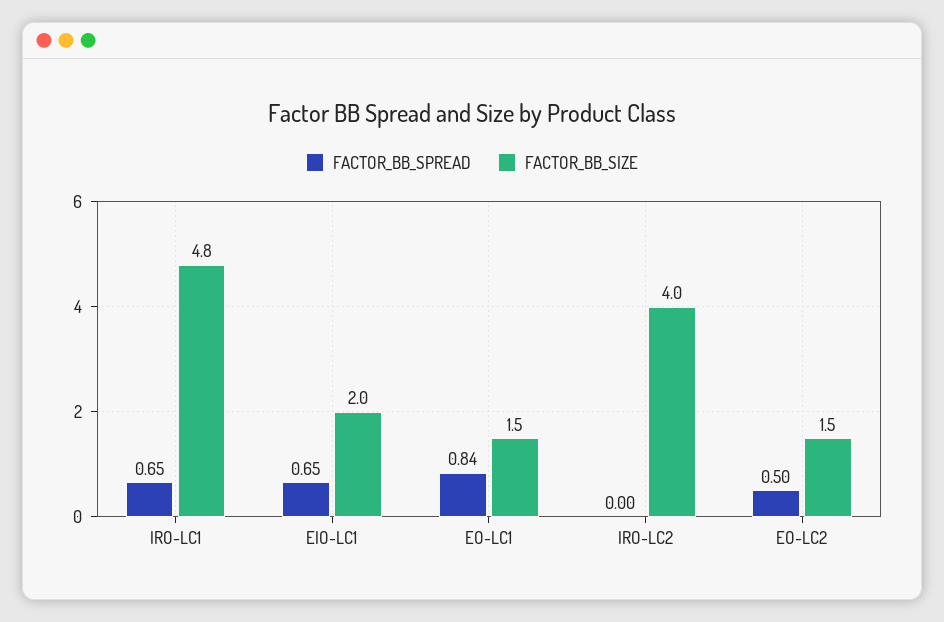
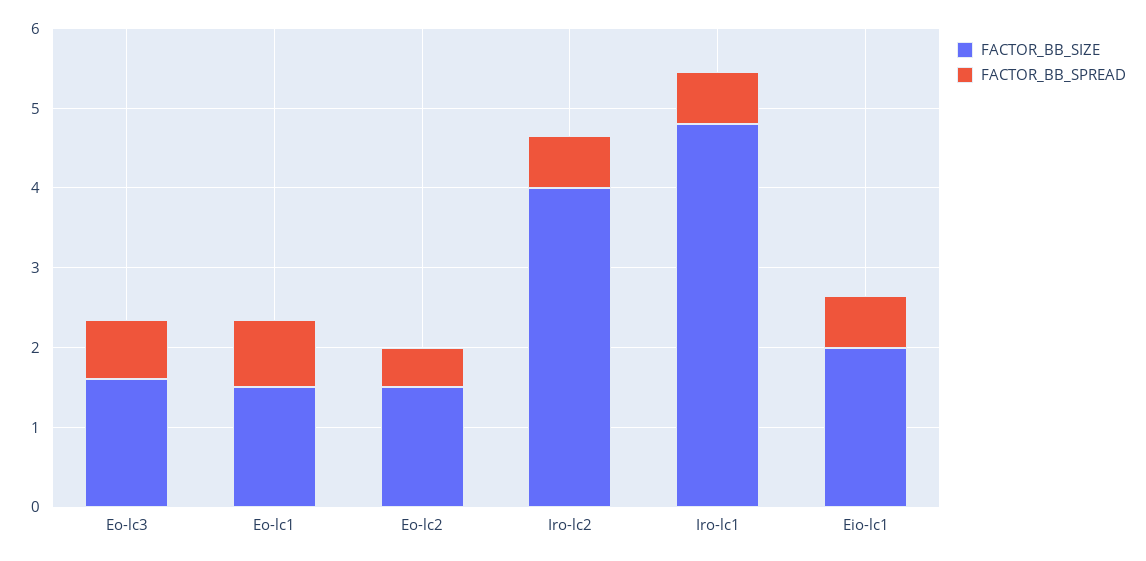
FACTOR_BB_SPREAD, IRO-LC2: 0 -> 0.6
FACTOR_BB_SIZE, Eo-lc3: none -> 1.6
FACTOR_BB_SPREAD, Eo-lc3: none -> 0.8

